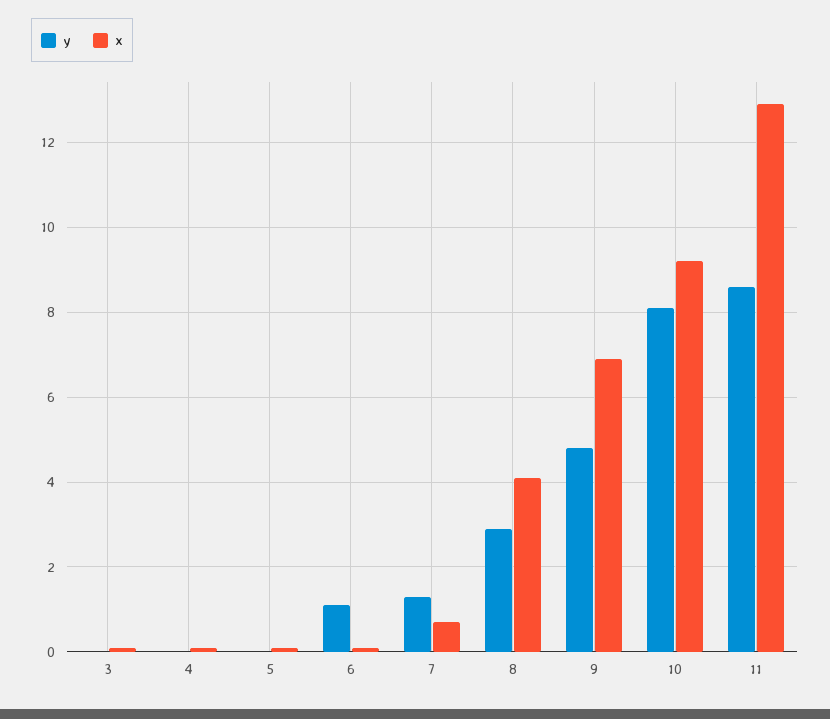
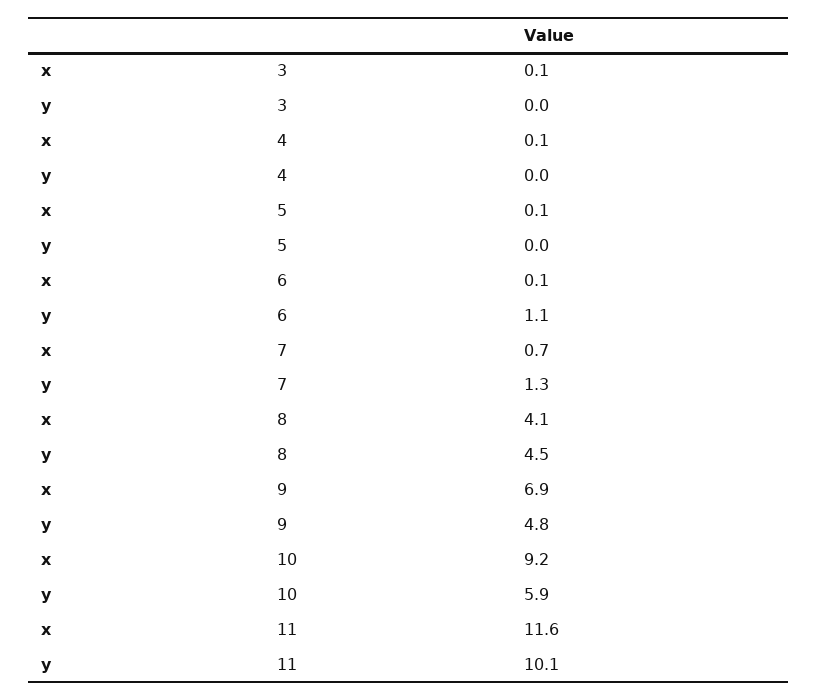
y, 8: 3 -> 4.5
y, 10: 8 -> 5.9
y, 11: 8.5 -> 10.1
x, 11: 13 -> 11.6

